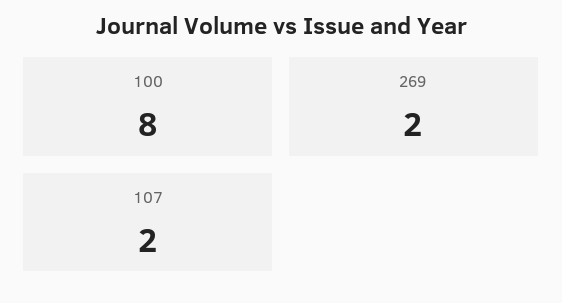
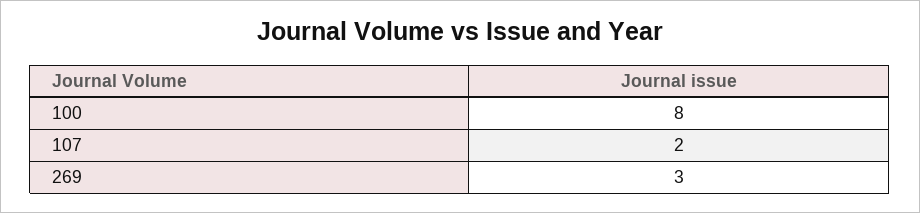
269: 2 -> 3

